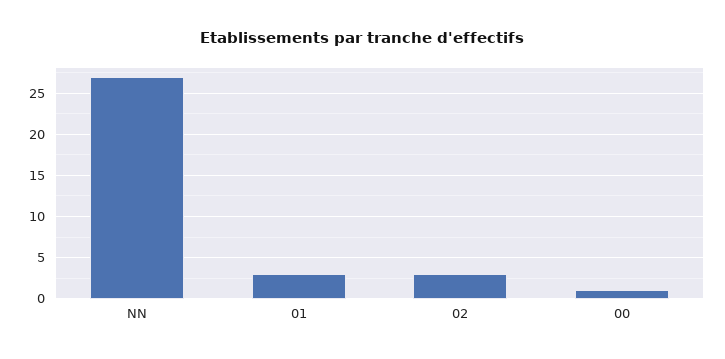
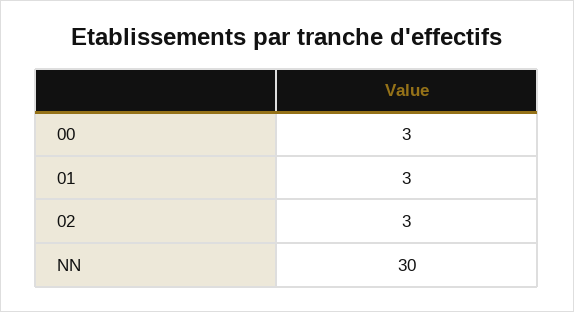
NN: 27 -> 30
00: 1 -> 3

